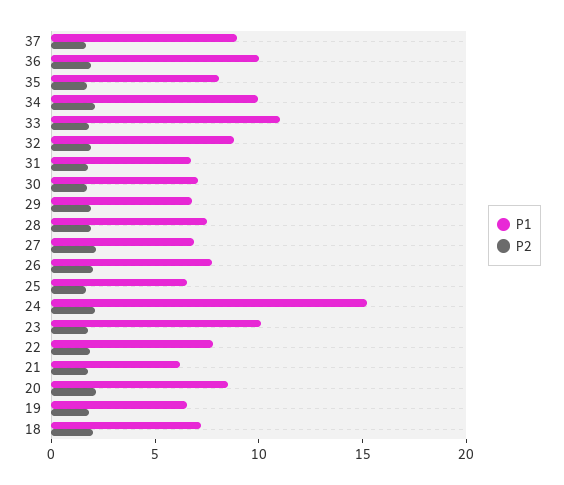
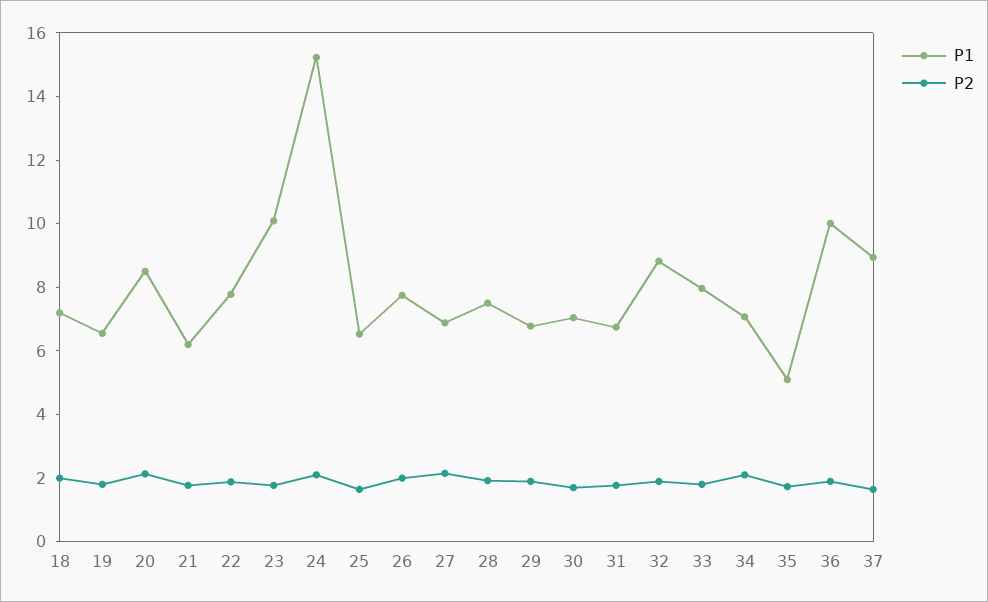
P1, 35: 8 -> 5
P1, 34: 10 -> 7
P1, 33: 11 -> 8

